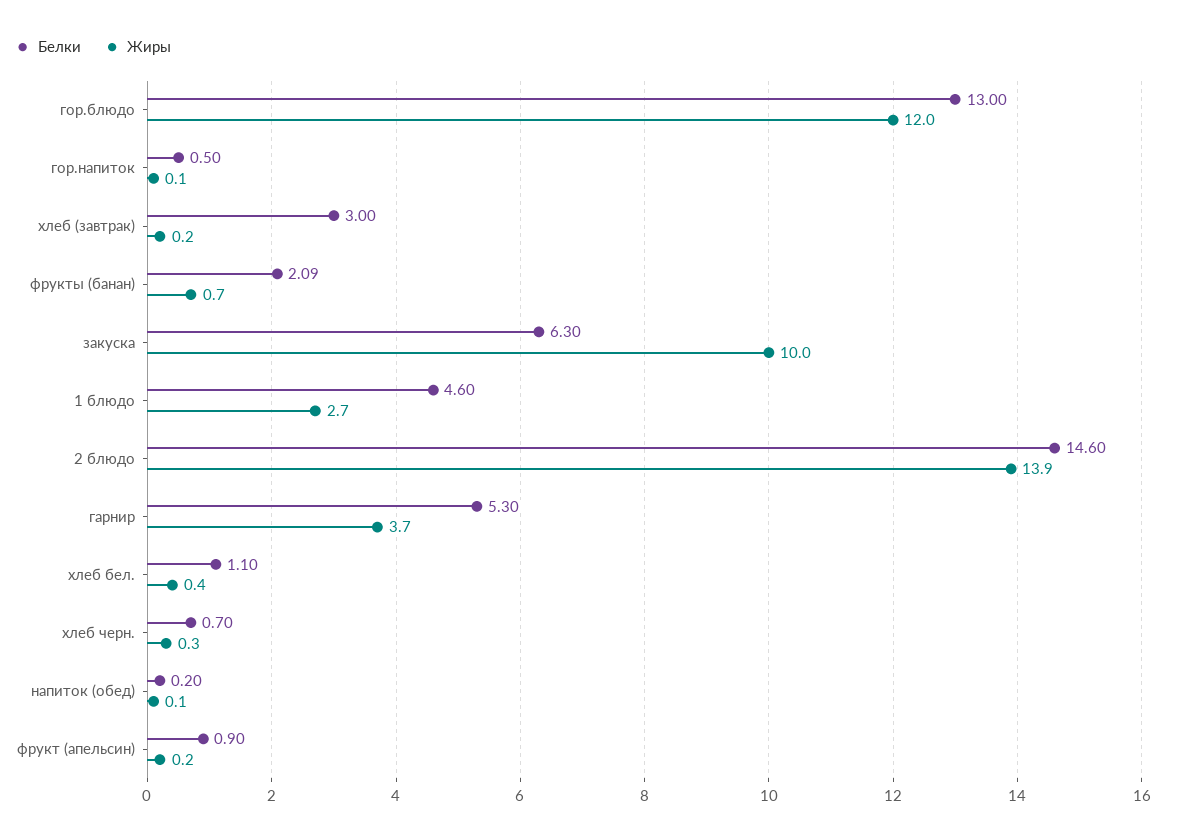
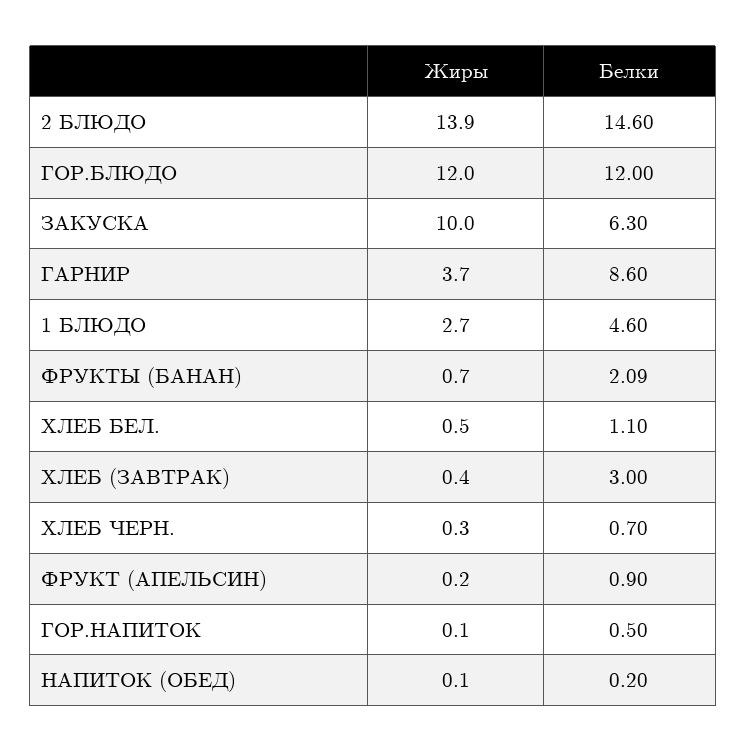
Белки, гор.блюдо: 13 -> 12
Жиры, хлеб (завтрак): 0.2 -> 0.4
Белки, гарнир: 5.3 -> 8.6
Жиры, хлеб бел.: 0.4 -> 0.5

